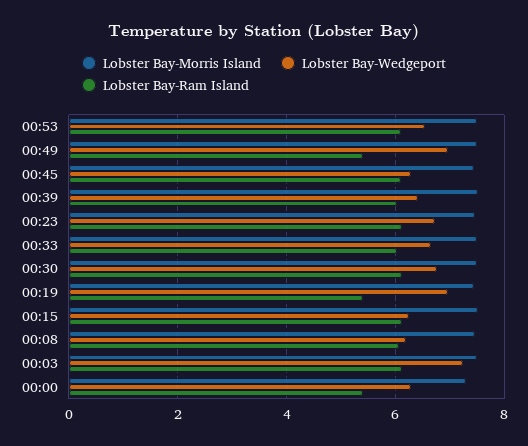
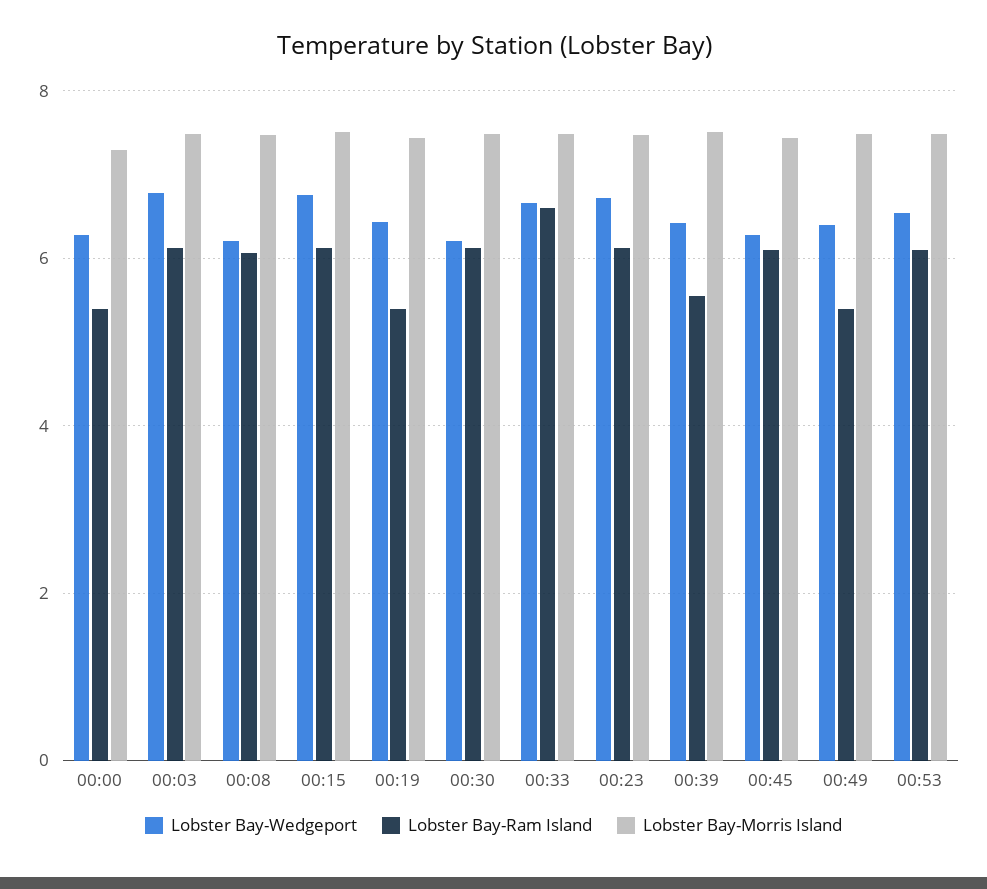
Lobster Bay-Wedgeport, 00:49: 7 -> 6.4
Lobster Bay-Ram Island, 00:39: 6 -> 5.6
Lobster Bay-Ram Island, 00:33: 6 -> 6.6
Lobster Bay-Wedgeport, 00:30: 6.8 -> 6.2
Lobster Bay-Wedgeport, 00:19: 7 -> 6.4
Lobster Bay-Wedgeport, 00:15: 6.2 -> 6.8
Lobster Bay-Wedgeport, 00:03: 7.2 -> 6.8

